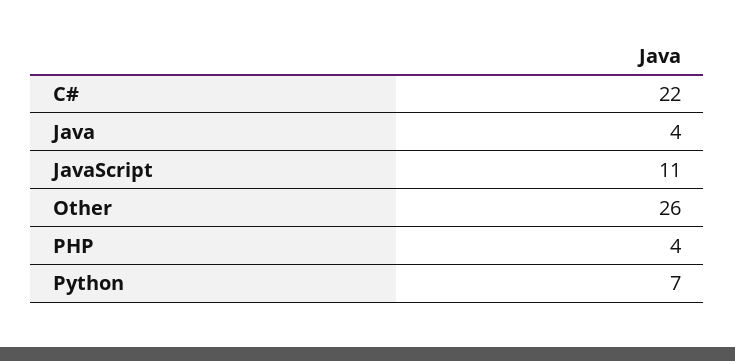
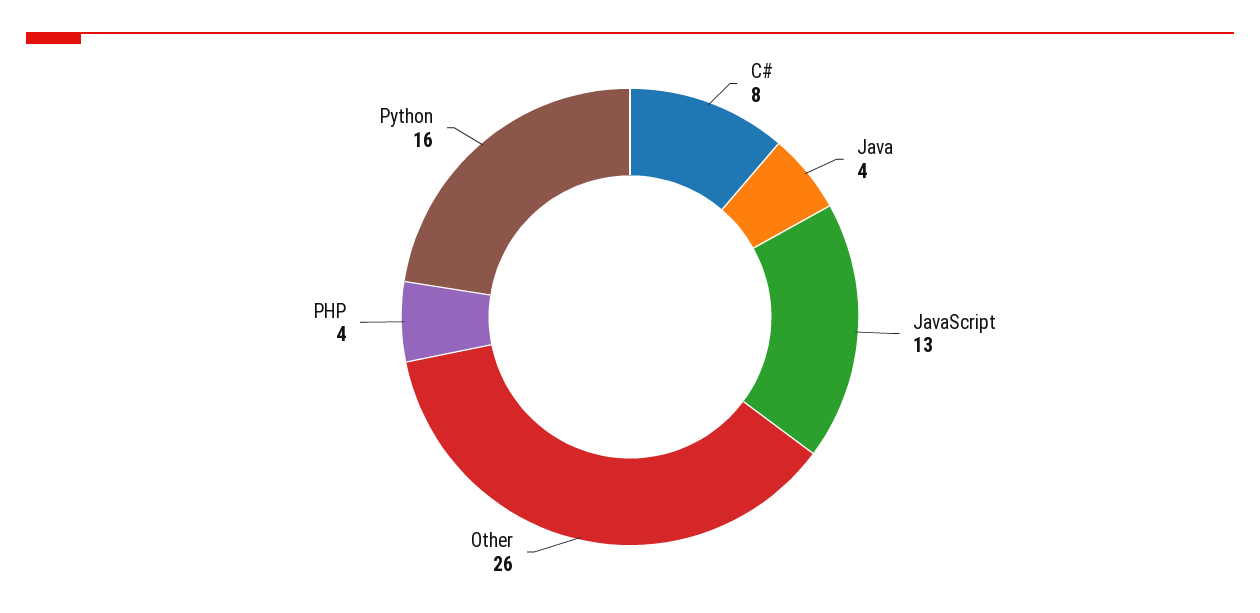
C#: 22 -> 8
JavaScript: 11 -> 13
Python: 7 -> 16

